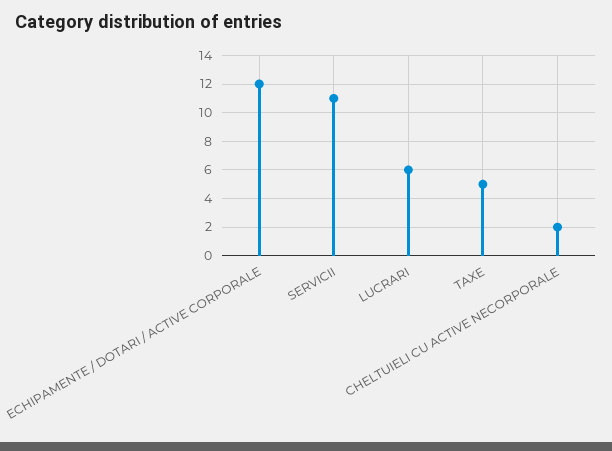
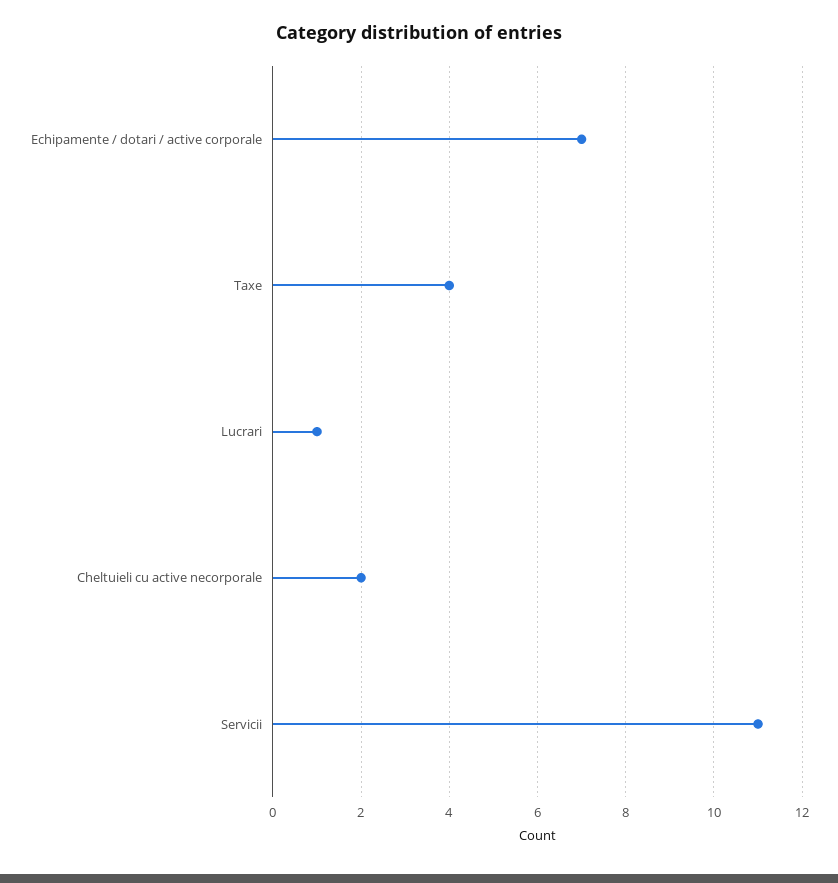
ECHIPAMENTE / DOTARI / ACTIVE CORPORALE: 12 -> 7
LUCRARI: 6 -> 1
TAXE: 5 -> 4

